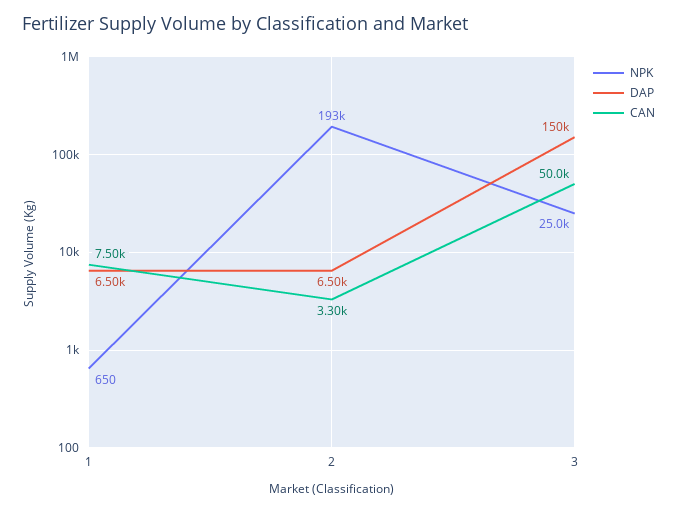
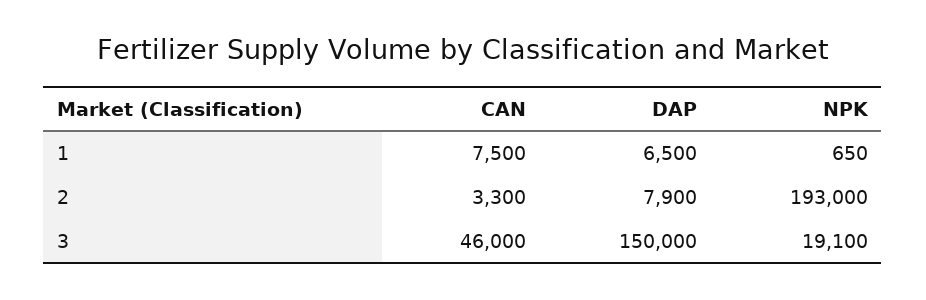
DAP, 2: 6500 -> 7900
NPK, 3: 25000 -> 19100
CAN, 3: 50000 -> 46000

